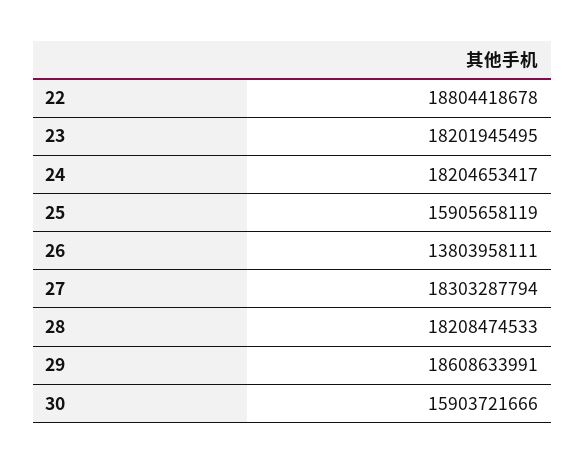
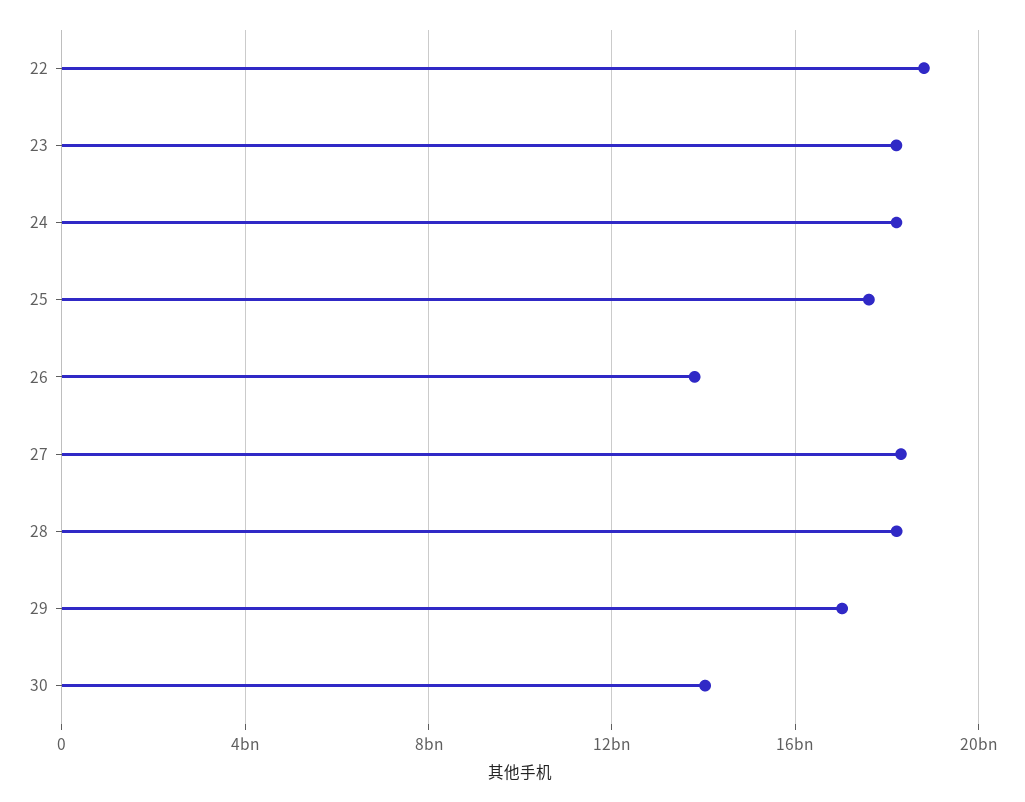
25: 15905658119 -> 17500000000
29: 18608633991 -> 17000000000
30: 15903721666 -> 14000000000

